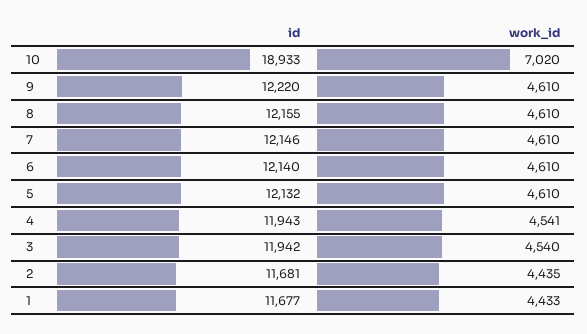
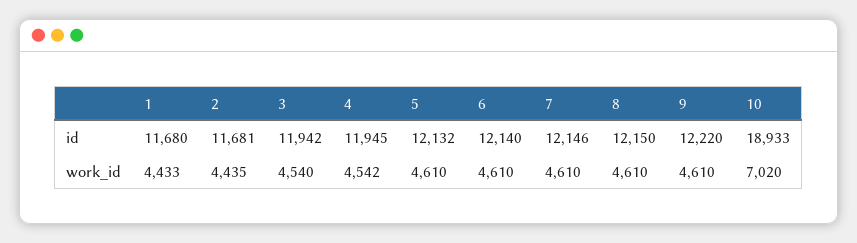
id, 8: 12155 -> 12150
id, 4: 11943 -> 11945
work_id, 4: 4541 -> 4542
id, 1: 11677 -> 11680

